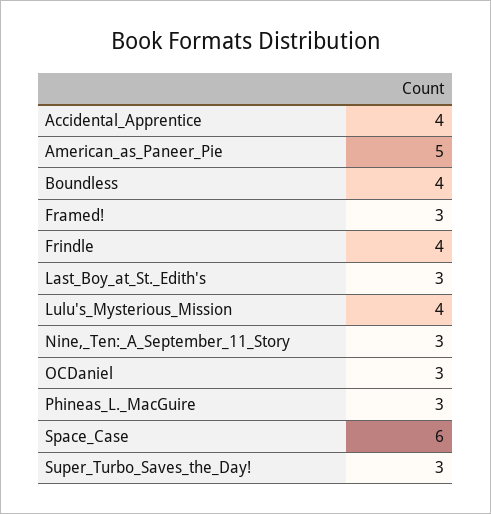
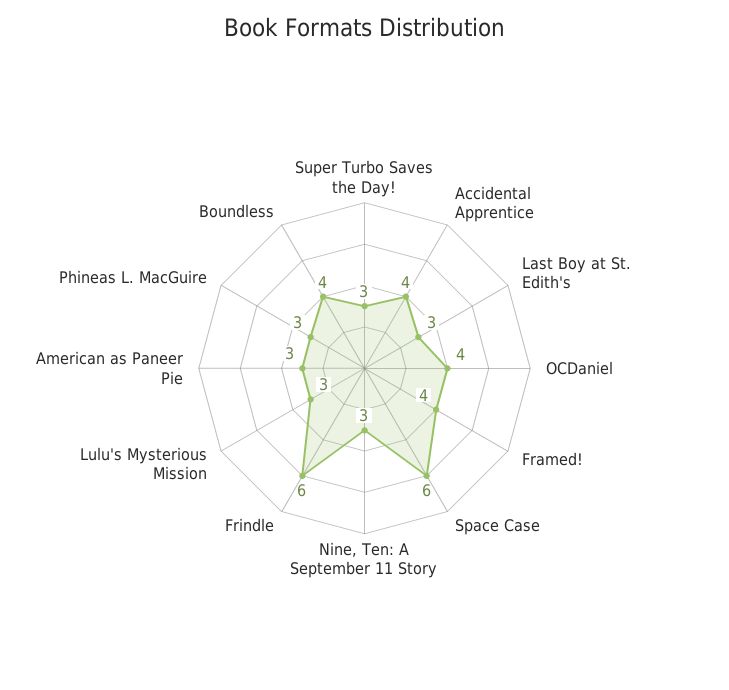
American_as_Paneer_Pie: 5 -> 3
Framed!: 3 -> 4
Frindle: 4 -> 6
Lulu's_Mysterious_Mission: 4 -> 3
OCDaniel: 3 -> 4

